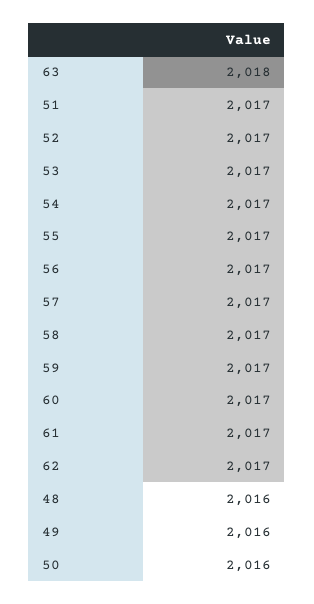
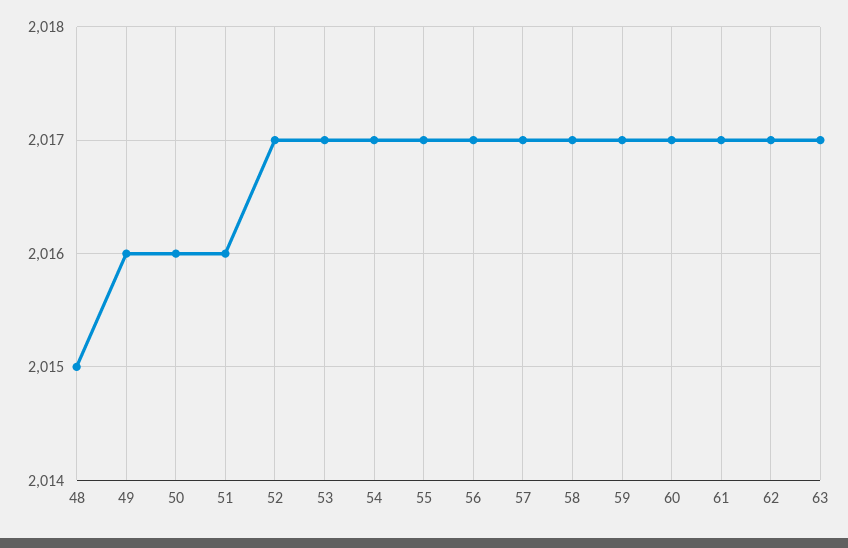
63: 2018 -> 2017
51: 2017 -> 2016
48: 2016 -> 2015

